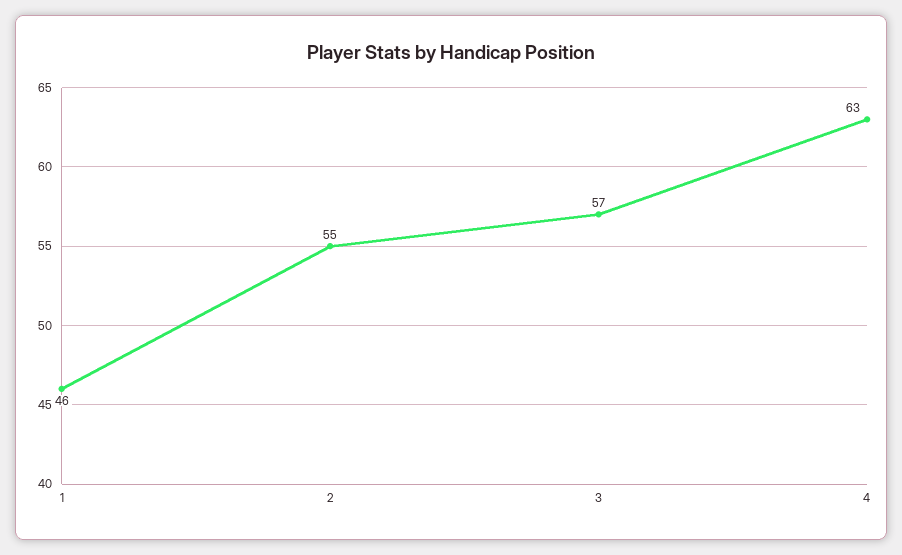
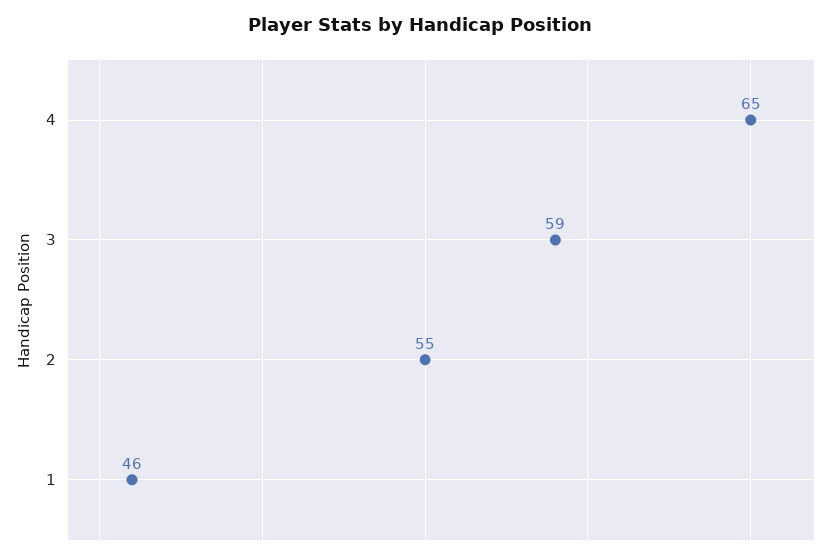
3: 57 -> 59
4: 63 -> 65

